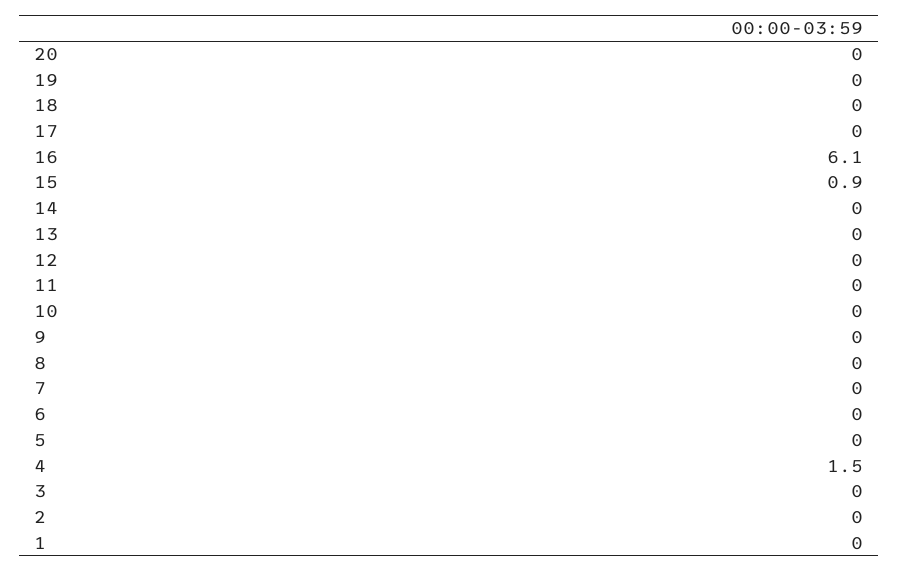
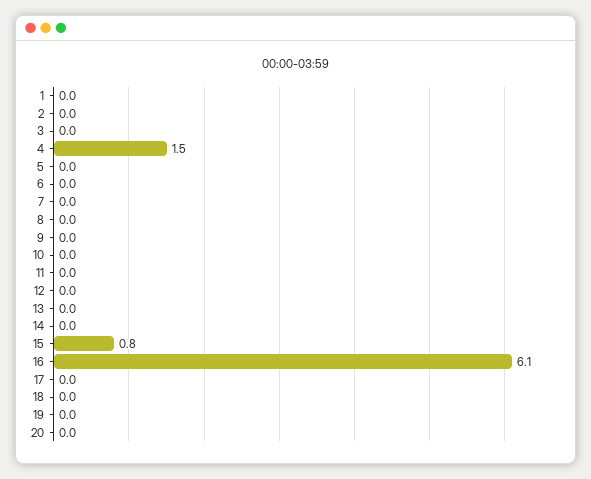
15: 0.9 -> 0.8

